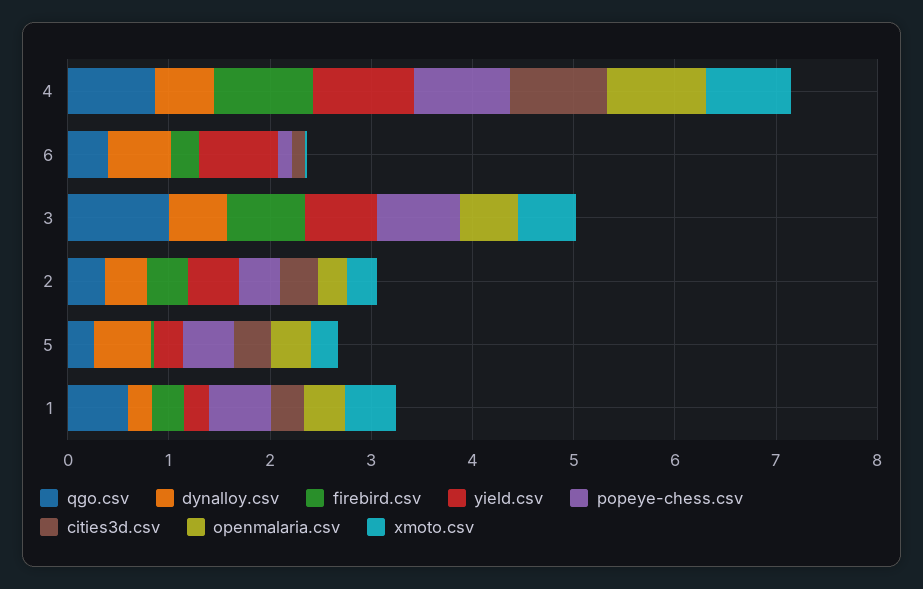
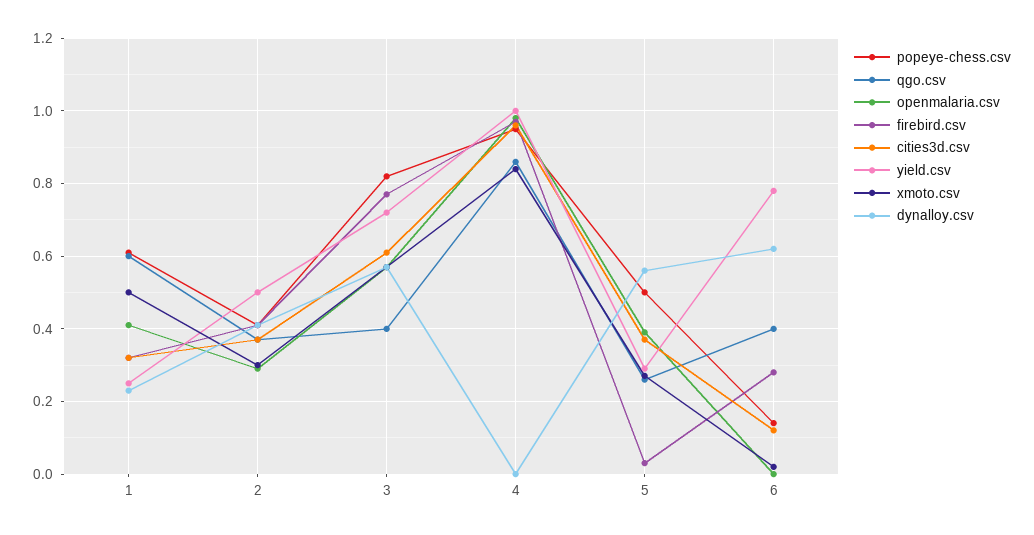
dynalloy.csv, 4: 0.6 -> 0
qgo.csv, 3: 1 -> 0.4
cities3d.csv, 3: 0 -> 0.6

